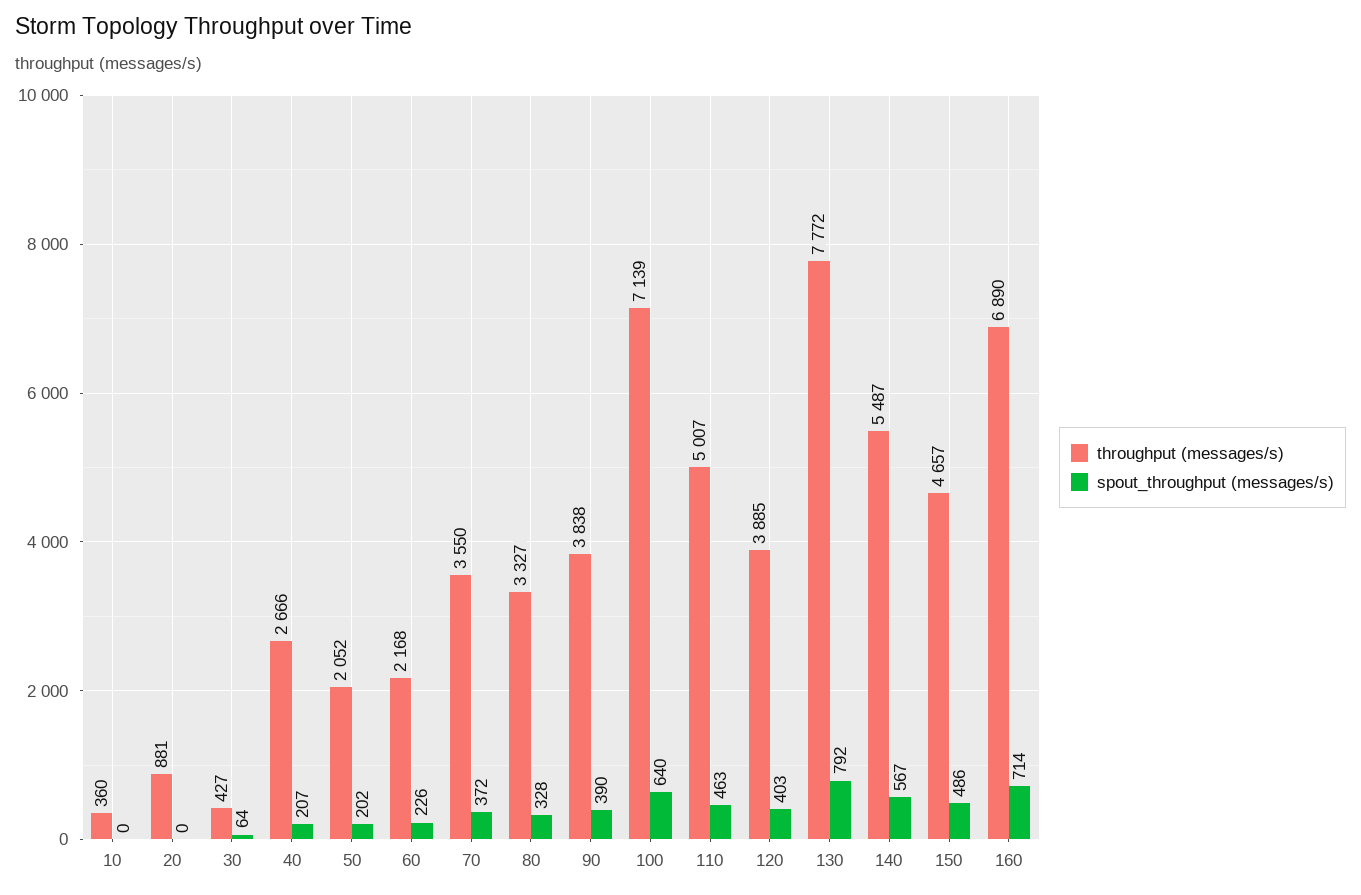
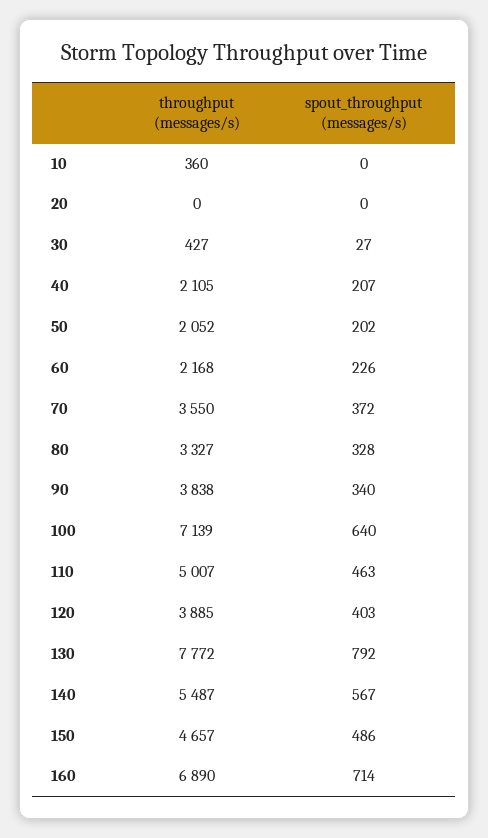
throughput (messages/s), 20: 881 -> 0
spout_throughput (messages/s), 30: 64 -> 27
throughput (messages/s), 40: 2666 -> 2105
spout_throughput (messages/s), 90: 390 -> 340

